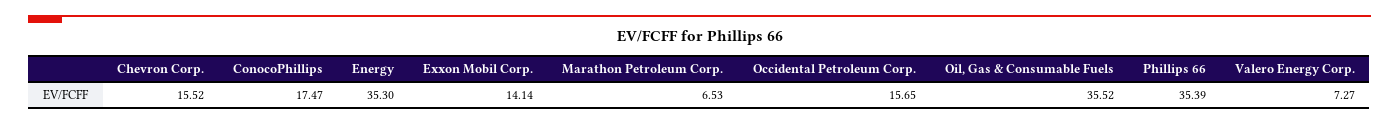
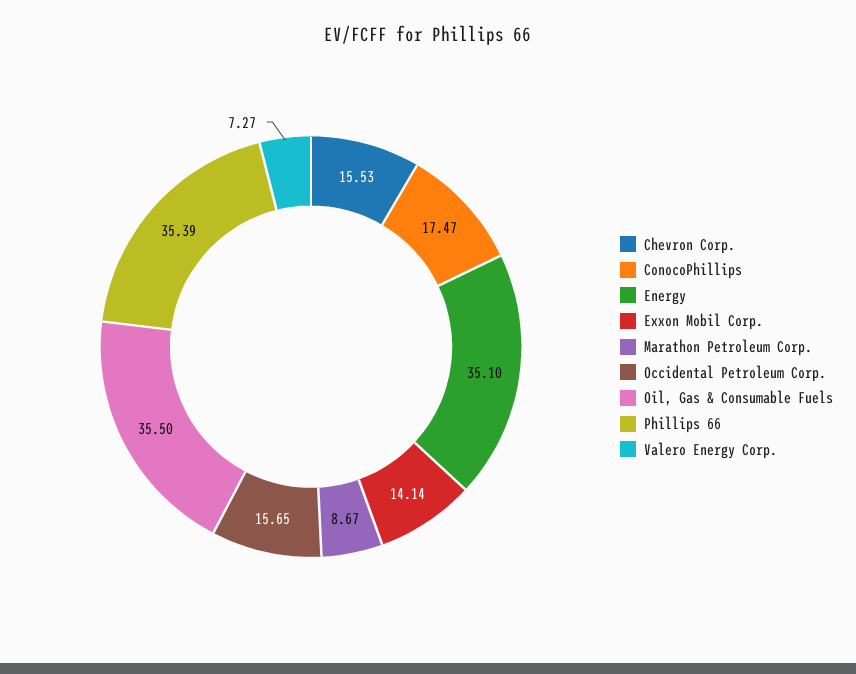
Chevron Corp.: 15.52 -> 15.53
Energy: 35.3 -> 35.1
Marathon Petroleum Corp.: 6.53 -> 8.67
Oil, Gas & Consumable Fuels: 35.52 -> 35.5

